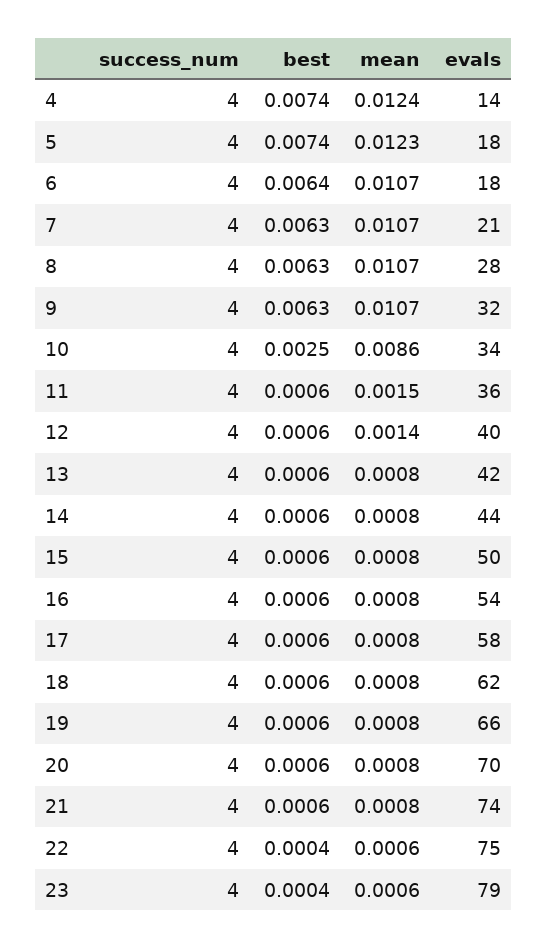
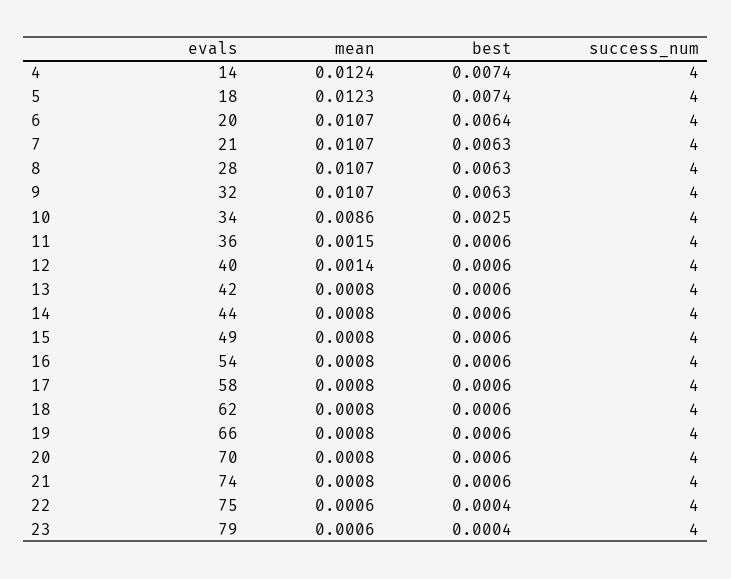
evals, 6: 18 -> 20
evals, 15: 50 -> 49

